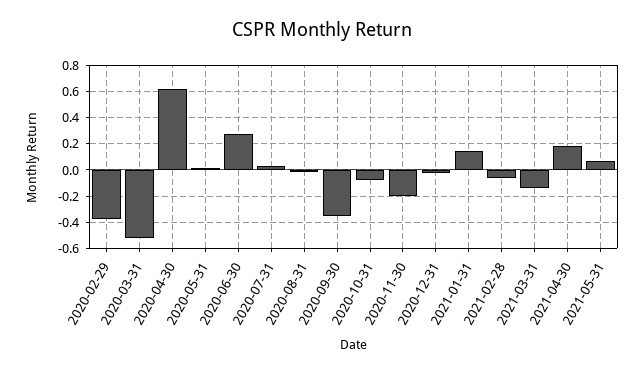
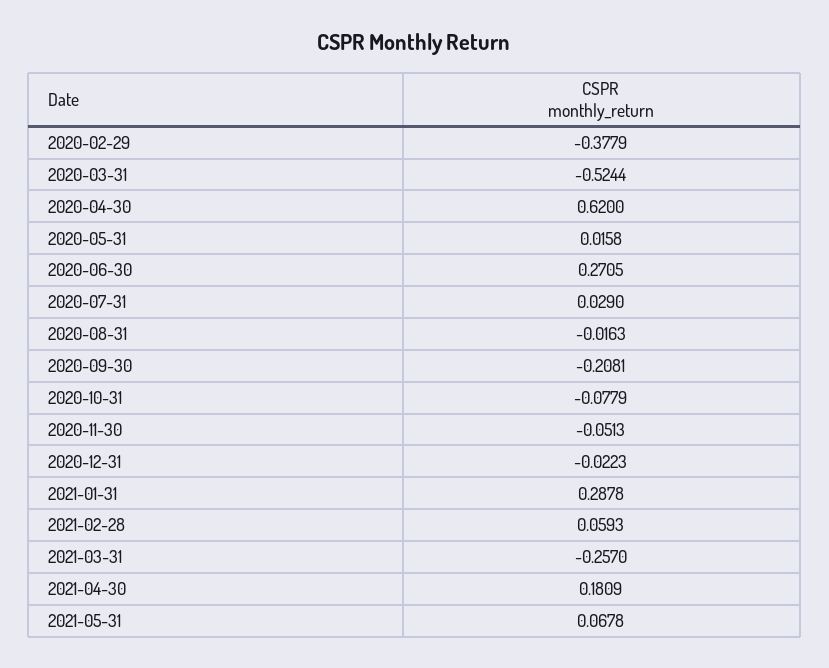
2020-09-30: -0.35 -> -0.2081
2020-11-30: -0.2 -> -0.0513
2021-01-31: 0.15 -> 0.2878
2021-02-28: -0.05 -> 0.0593
2021-03-31: -0.15 -> -0.257

